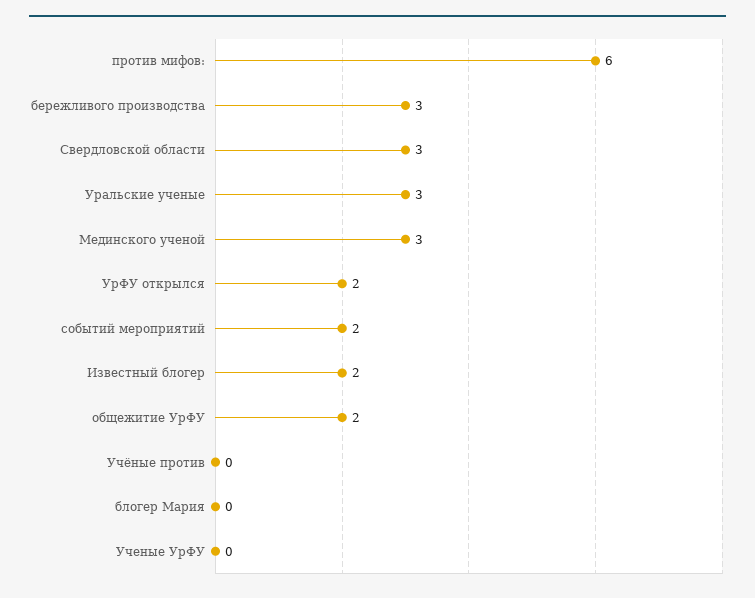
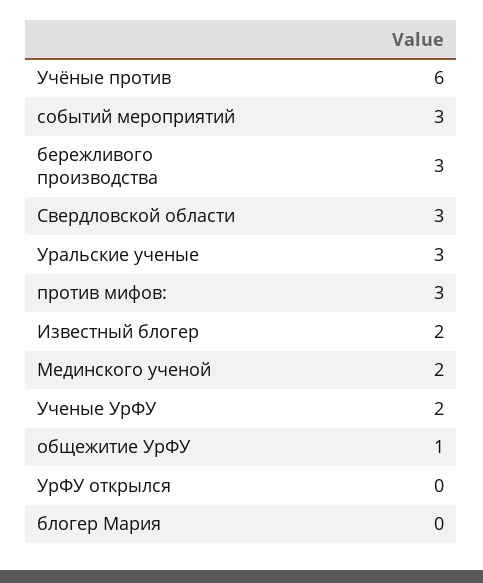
против мифов:: 6 -> 3
Мединского ученой: 3 -> 2
УрФУ открылся: 2 -> 0
событий мероприятий: 2 -> 3
общежитие УрФУ: 2 -> 1
Учёные против: 0 -> 6
Ученые УрФУ: 0 -> 2

